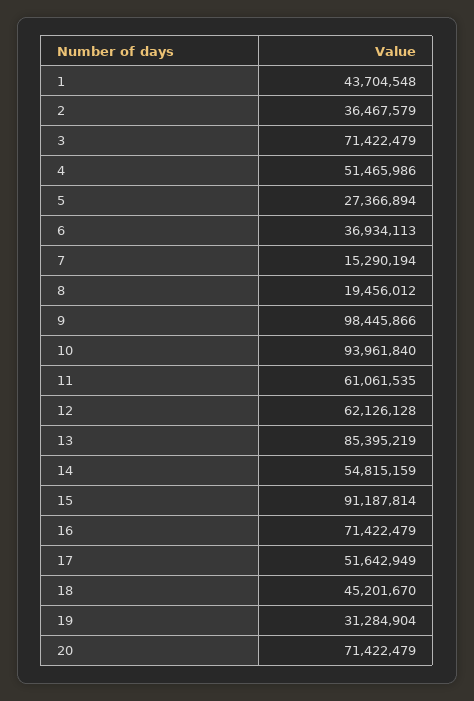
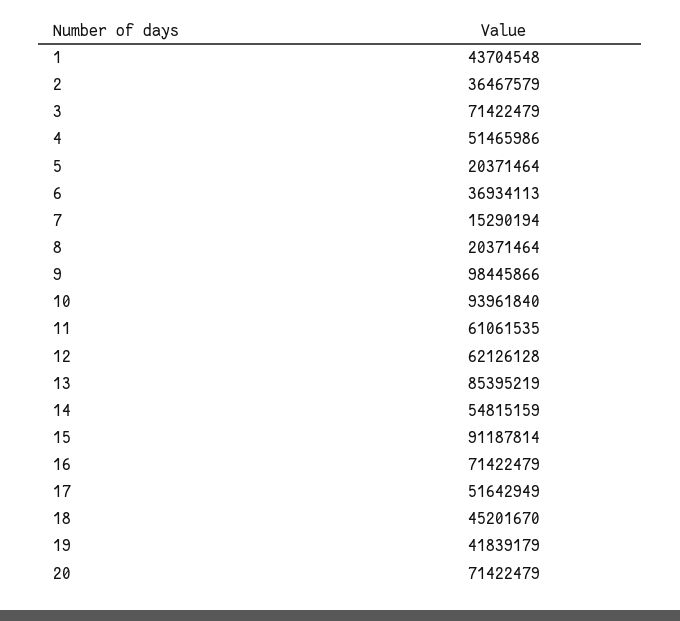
5: 27366894 -> 20371464
8: 19456012 -> 20371464
19: 31284904 -> 41839179

